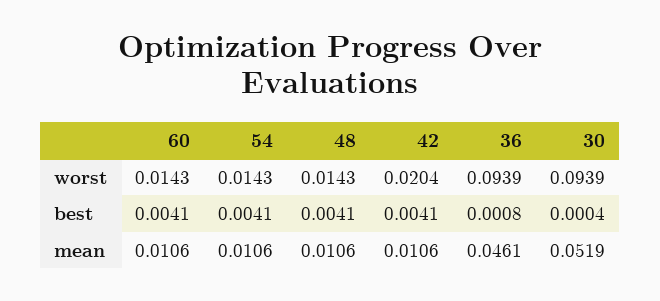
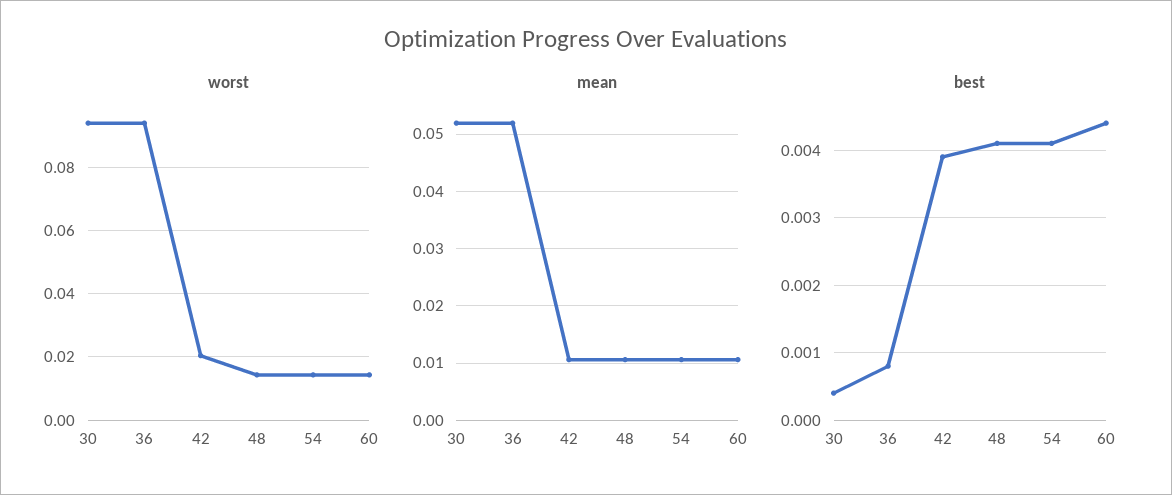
best, 60: 0.0041 -> 0.0044
best, 42: 0.0041 -> 0.0039
mean, 36: 0.0461 -> 0.052

